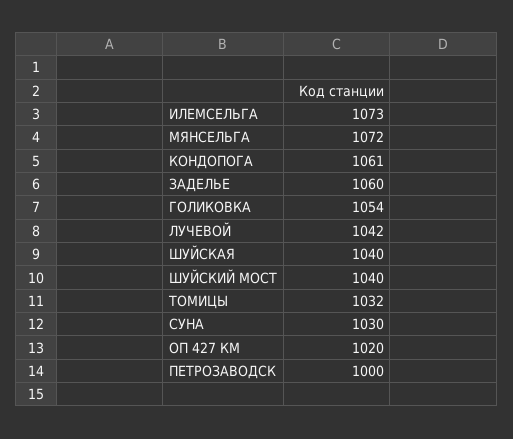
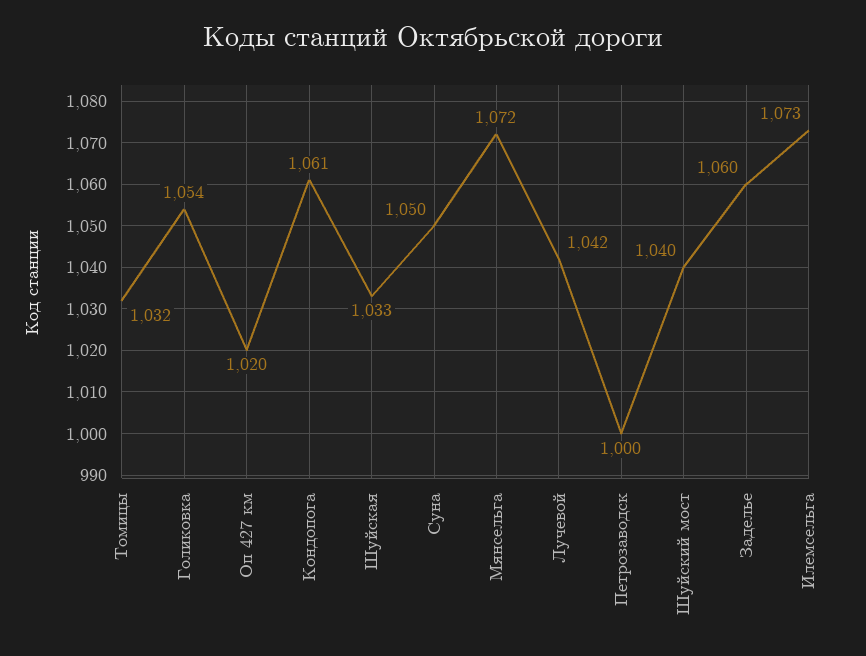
ШУЙСКАЯ: 1040 -> 1033
СУНА: 1030 -> 1050

